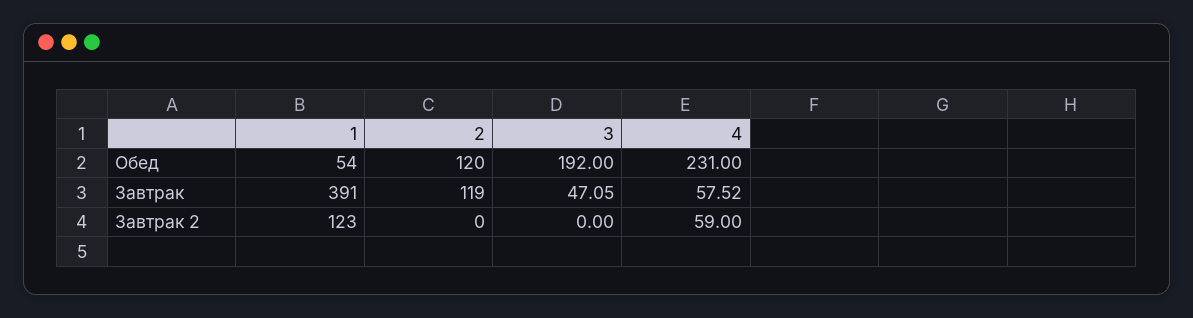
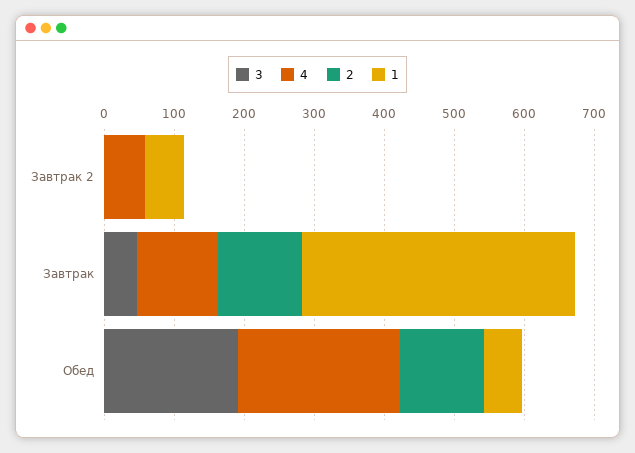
4, Завтрак: 57.52 -> 120
1, Завтрак 2: 123 -> 60

